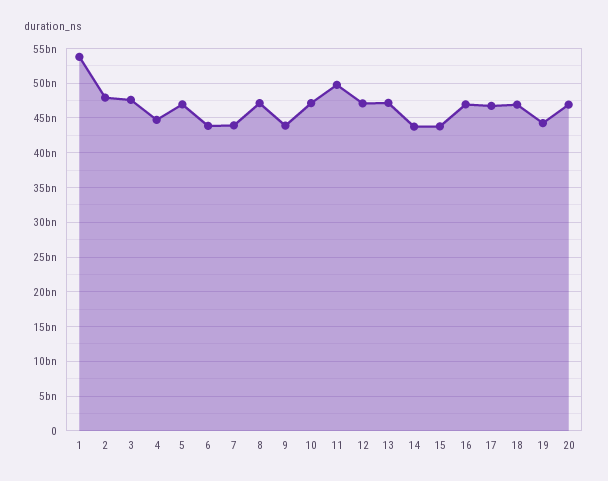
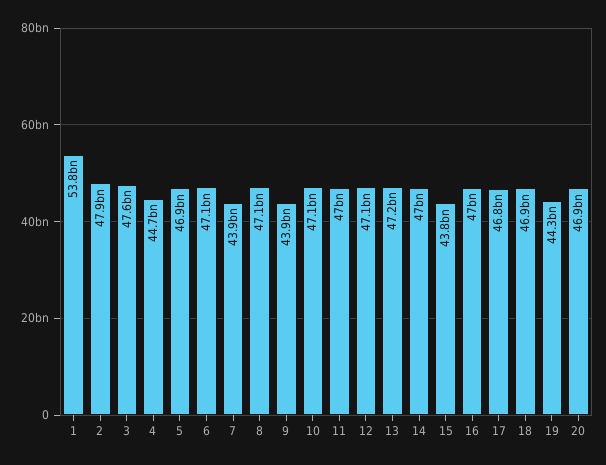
6: 44000000000 -> 47100000000
11: 50000000000 -> 47000000000
14: 44000000000 -> 47000000000

